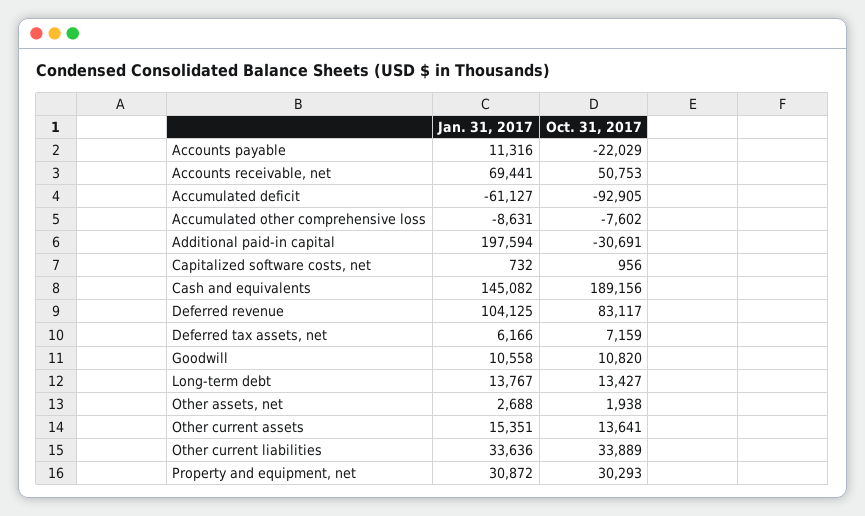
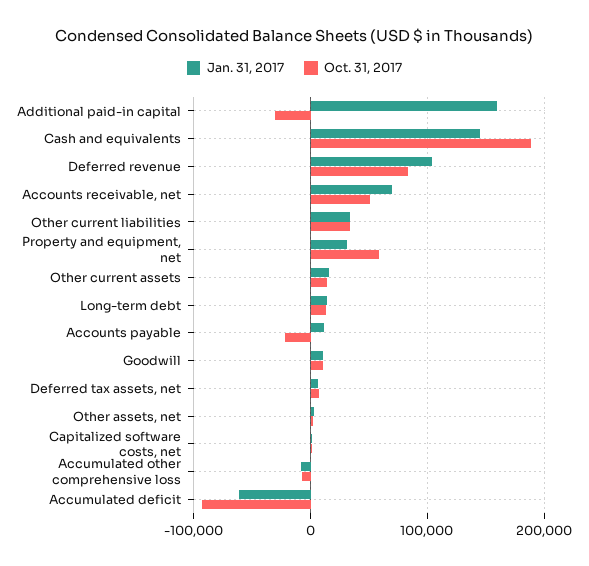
Jan. 31, 2017, Additional paid-in capital: 197594 -> 160000
Oct. 31, 2017, Property and equipment, net: 30293 -> 60000

